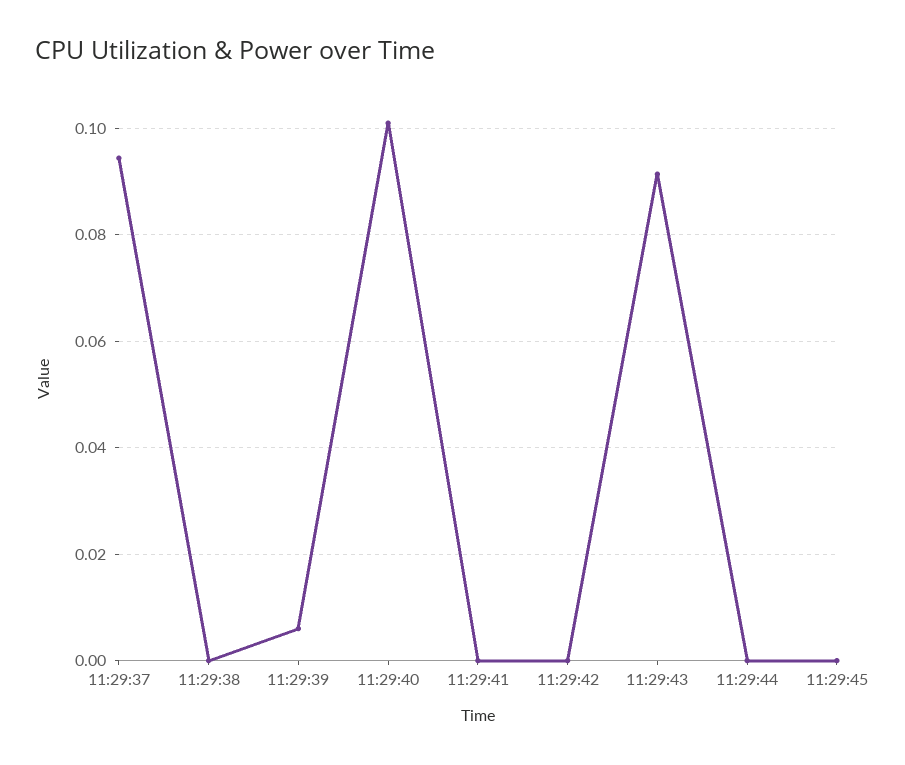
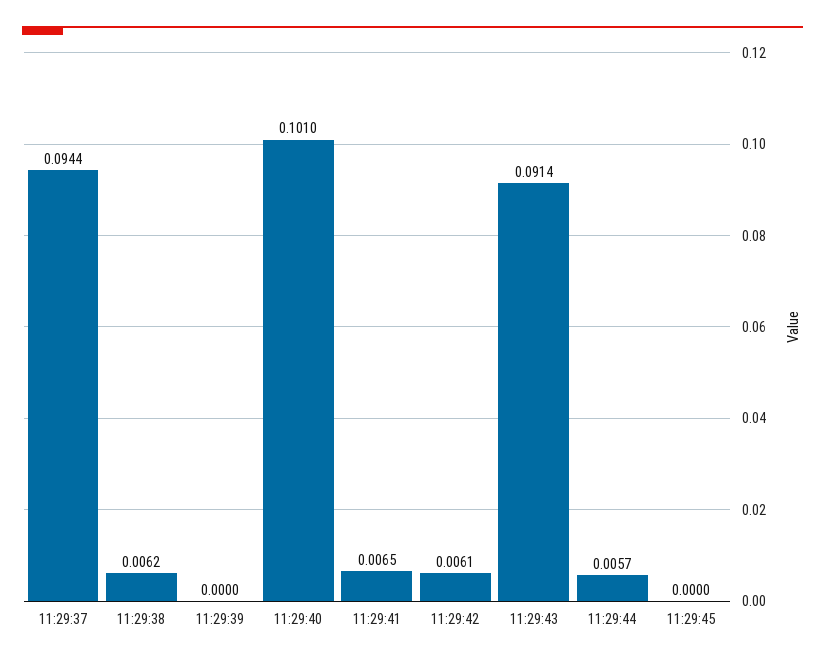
11:29:38: 0 -> 0.0062
11:29:39: 0.006 -> 0
11:29:41: 0 -> 0.0065
11:29:42: 0 -> 0.0061
11:29:44: 0 -> 0.0057

